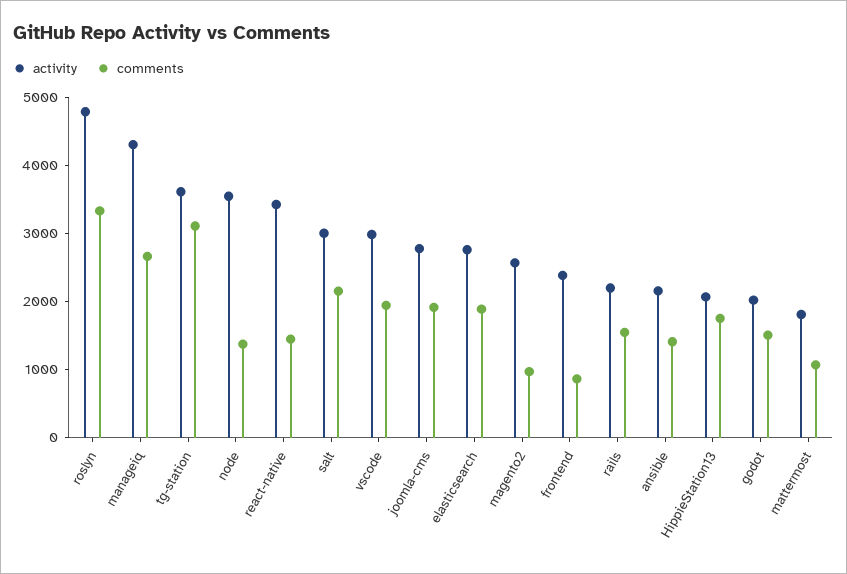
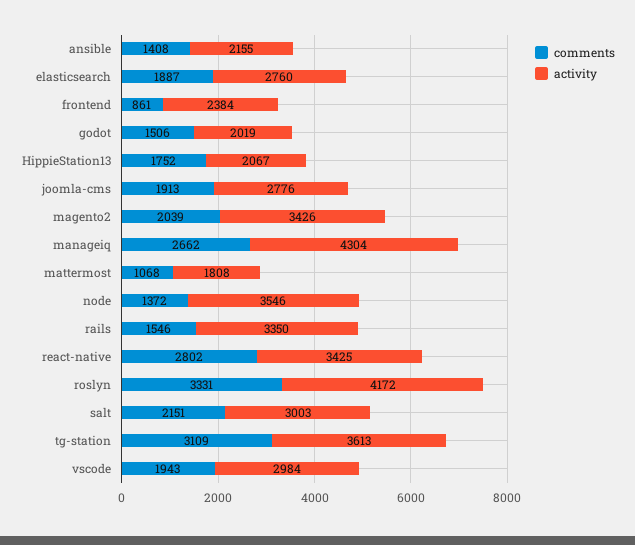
activity, roslyn: 4800 -> 4172
comments, react-native: 1400 -> 2802
activity, magento2: 2600 -> 3426
comments, magento2: 1000 -> 2039
activity, rails: 2200 -> 3350

